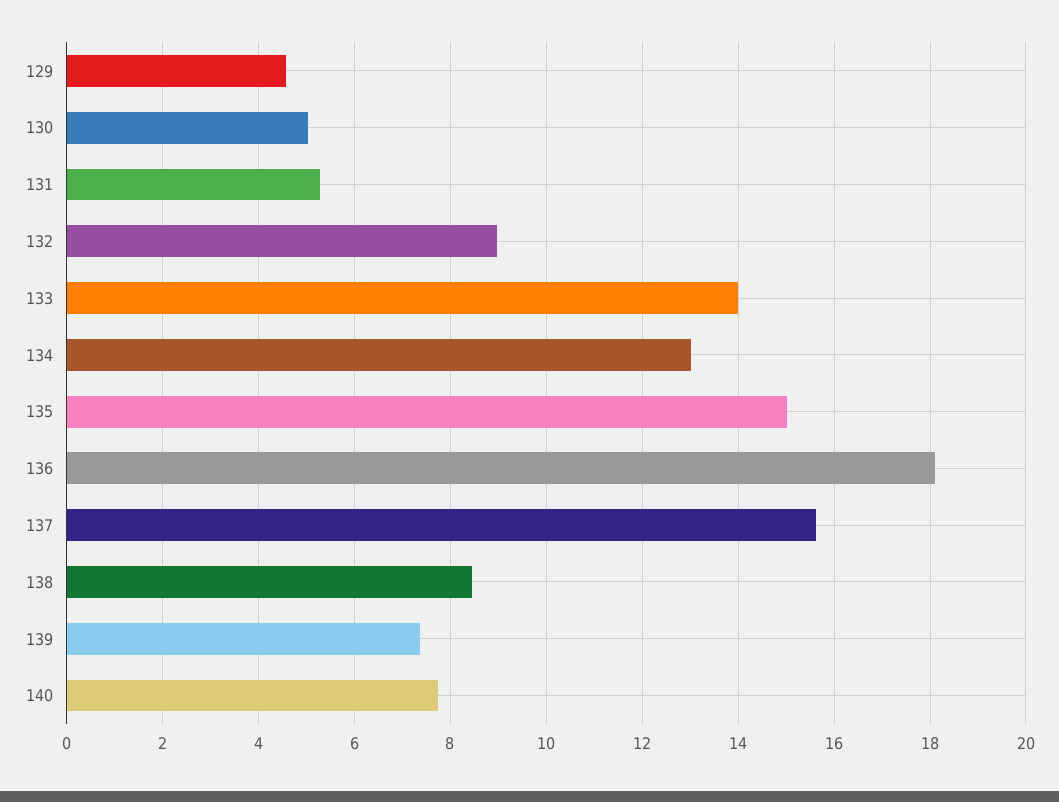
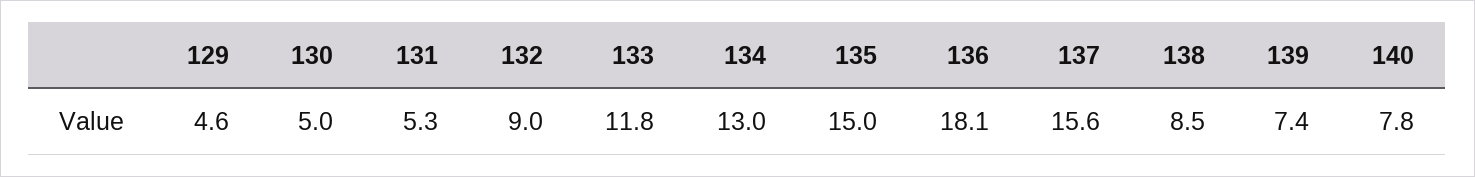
133: 14 -> 11.8

